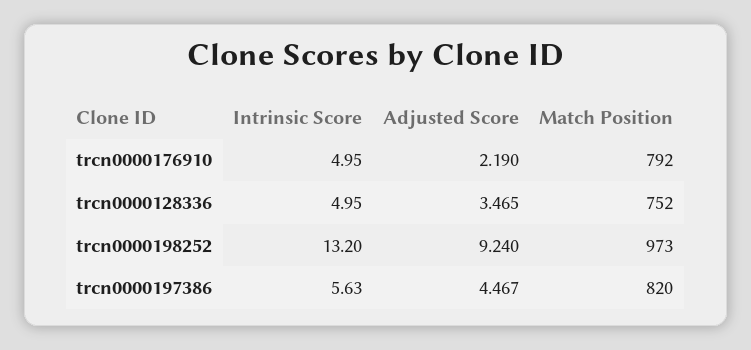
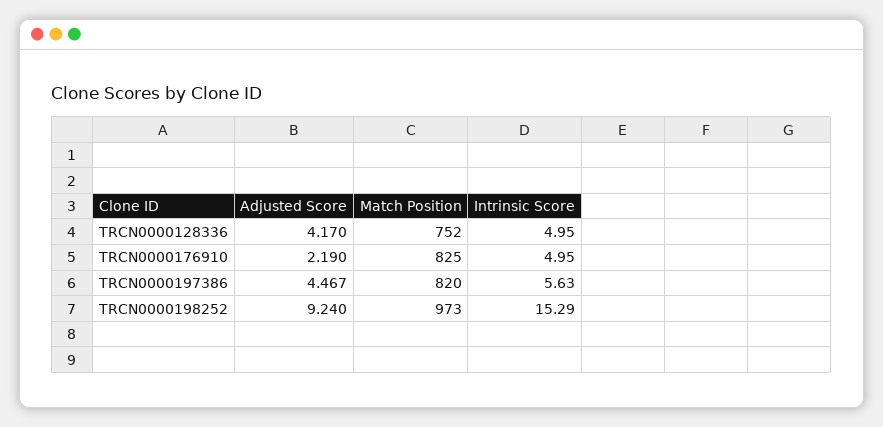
Match Position, trcn0000176910: 792 -> 825
Adjusted Score, trcn0000128336: 3.465 -> 4.17
Intrinsic Score, trcn0000198252: 13.2 -> 15.29

